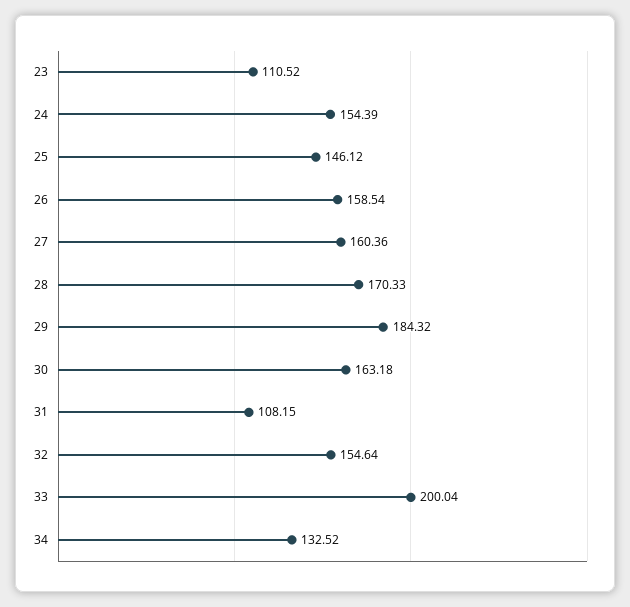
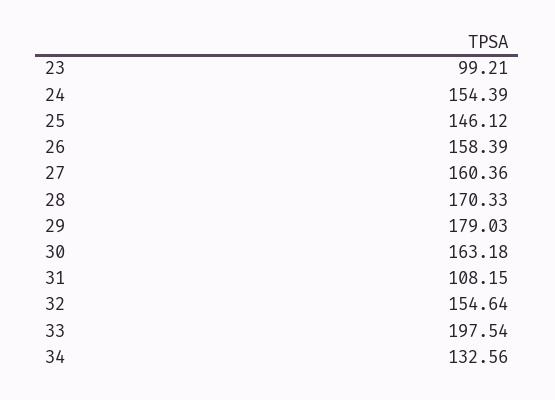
23: 110.52 -> 99.21
26: 158.54 -> 158.39
29: 184.32 -> 179.03
33: 200.04 -> 197.54
34: 132.52 -> 132.56

